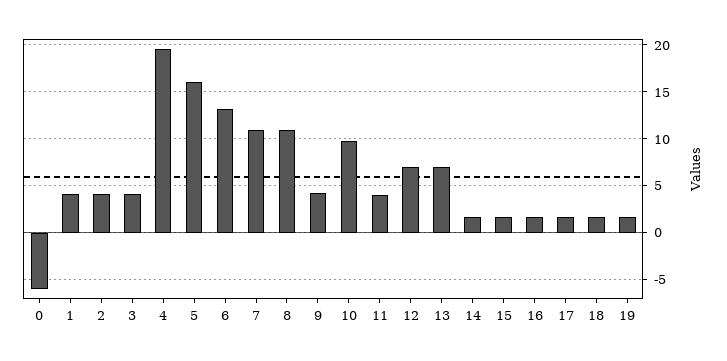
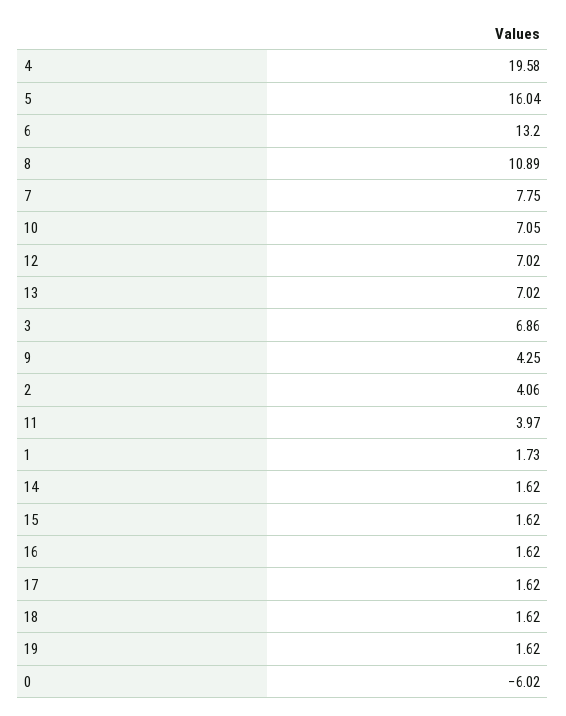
1: 4 -> 1.73
3: 4 -> 6.86
7: 11 -> 7.75
10: 10 -> 7.05

